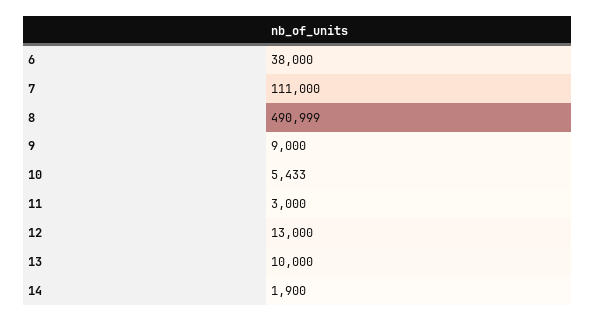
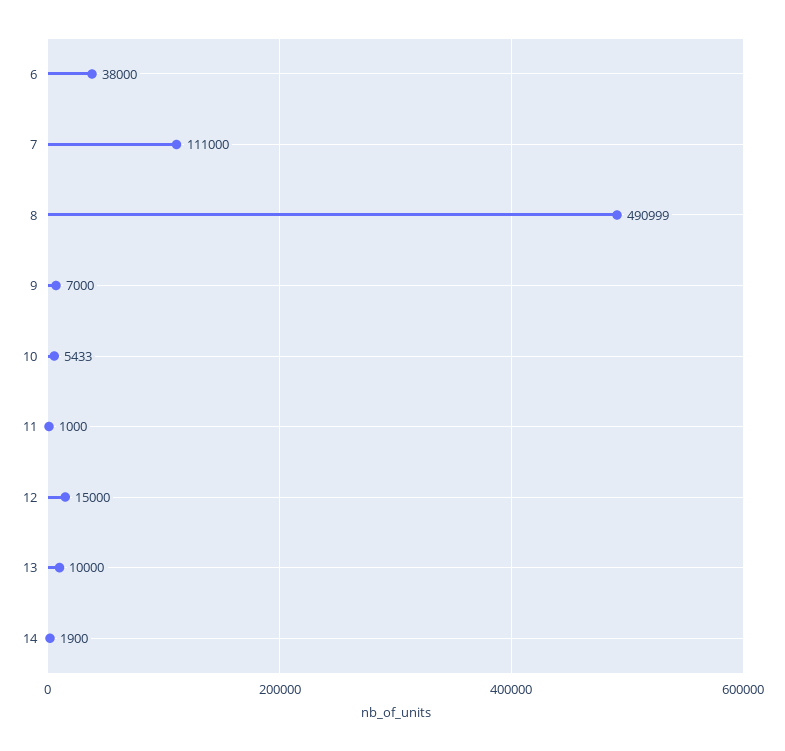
9: 9000 -> 7000
11: 3000 -> 1000
12: 13000 -> 15000

